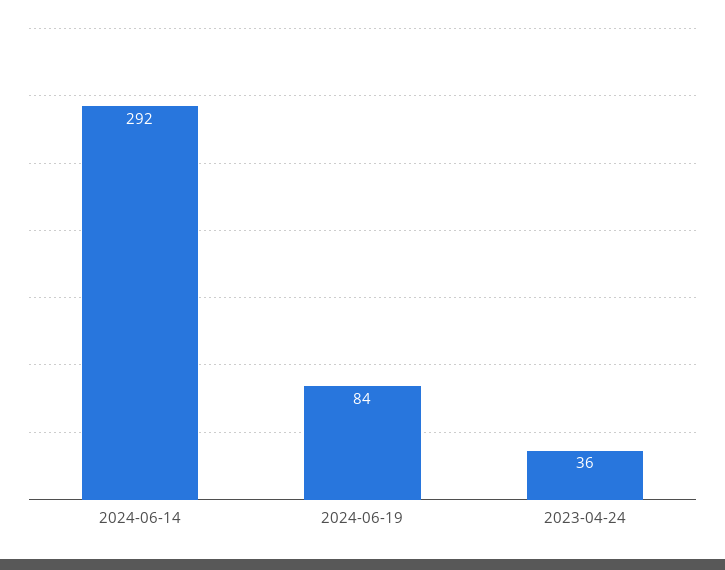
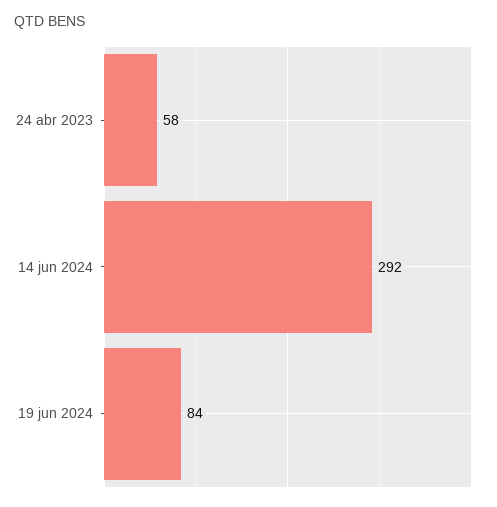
2023-04-24: 36 -> 58

